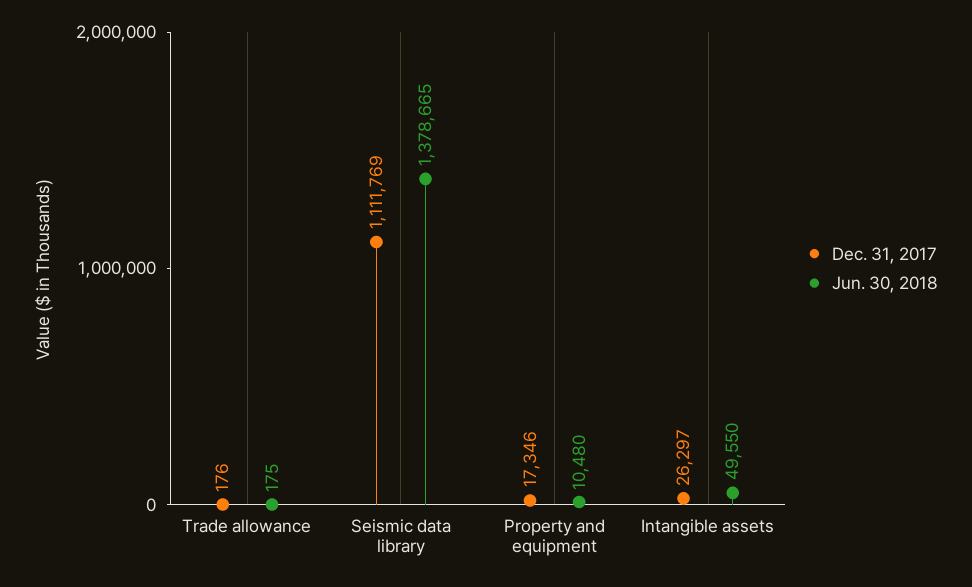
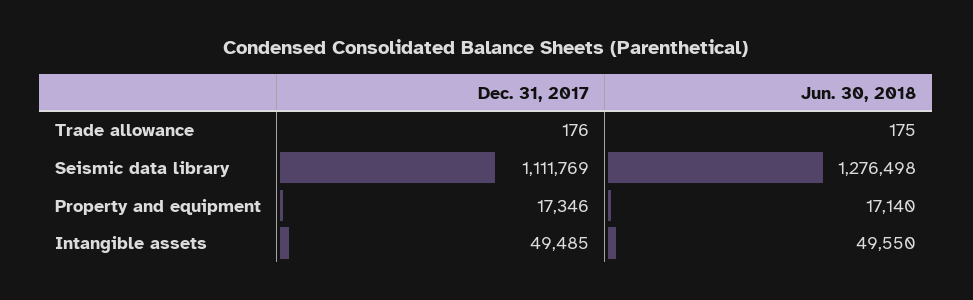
Jun. 30, 2018, Seismic data library: 1378665 -> 1276498
Jun. 30, 2018, Property and equipment: 10480 -> 17140
Dec. 31, 2017, Intangible assets: 26297 -> 49485

